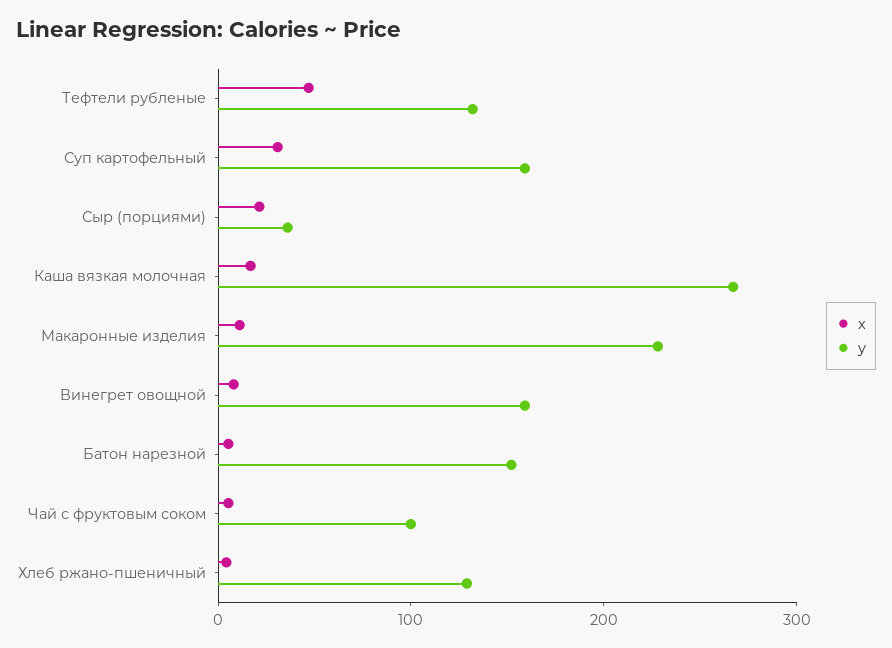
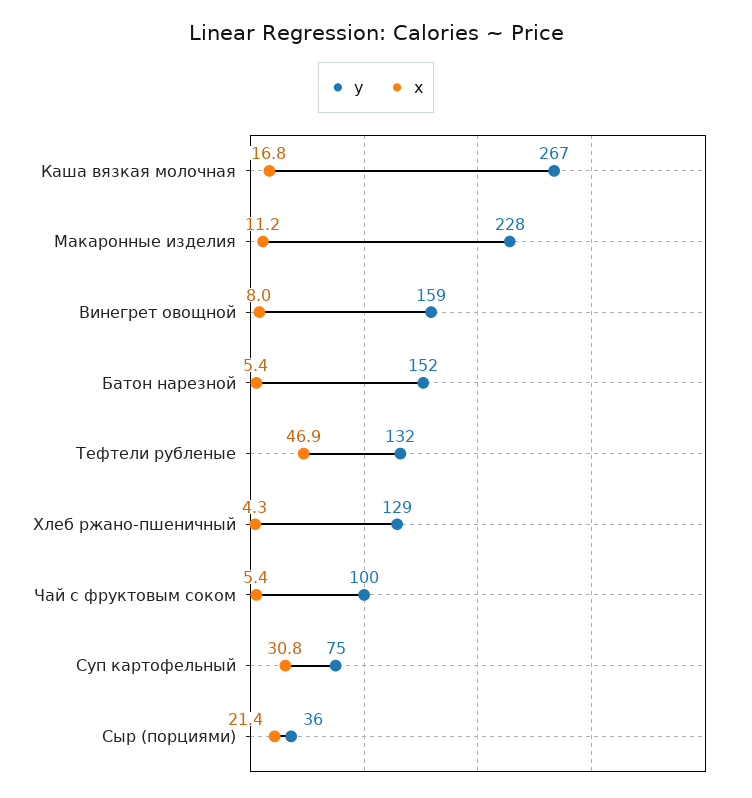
y, Суп картофельный: 160 -> 75

